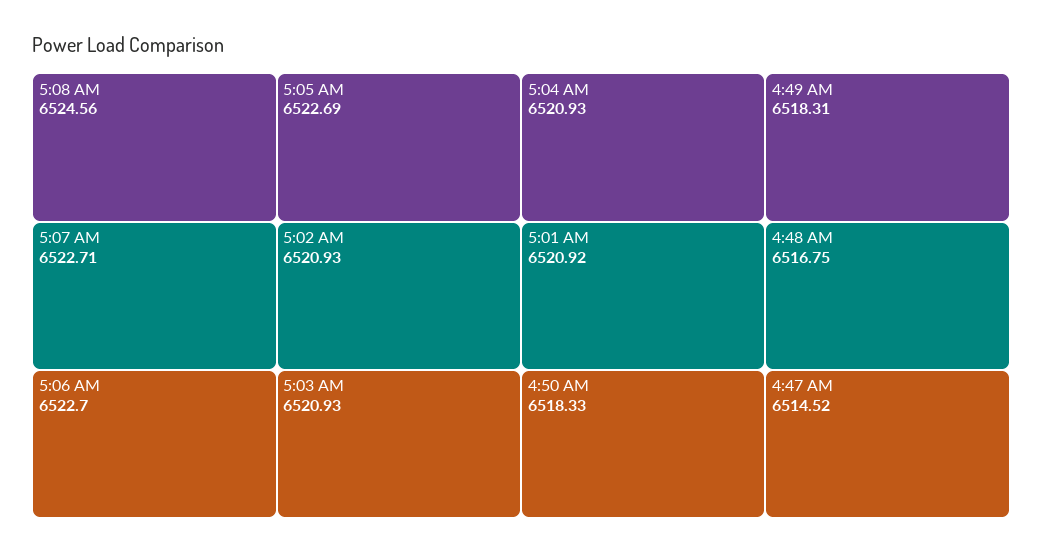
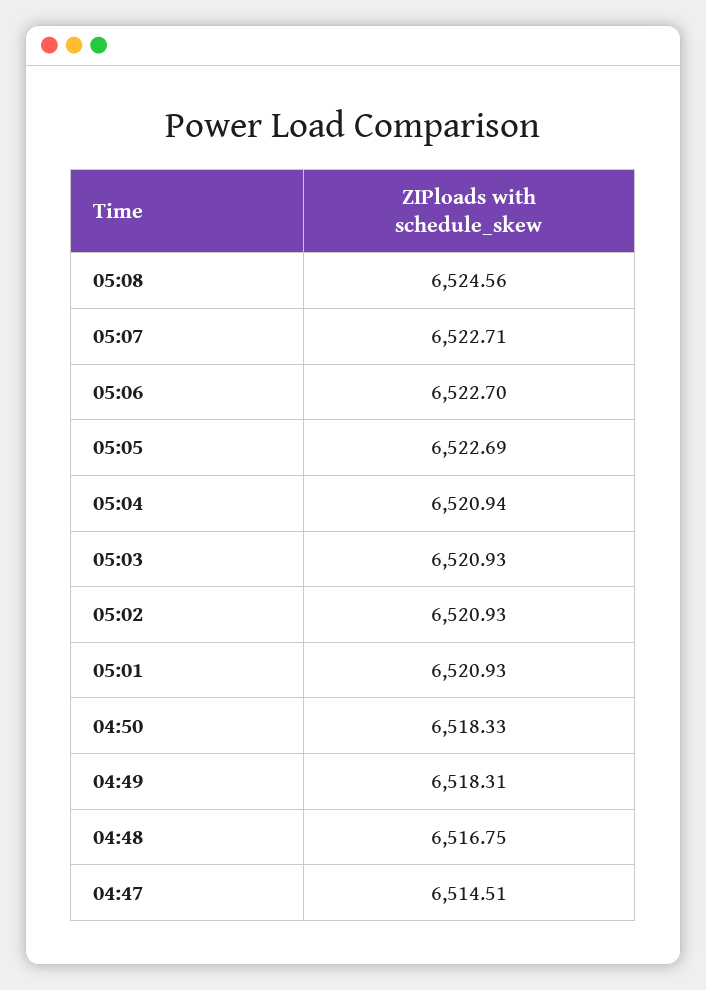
5:04 AM: 6520.93 -> 6520.94
5:01 AM: 6520.92 -> 6520.93
4:47 AM: 6514.52 -> 6514.51

